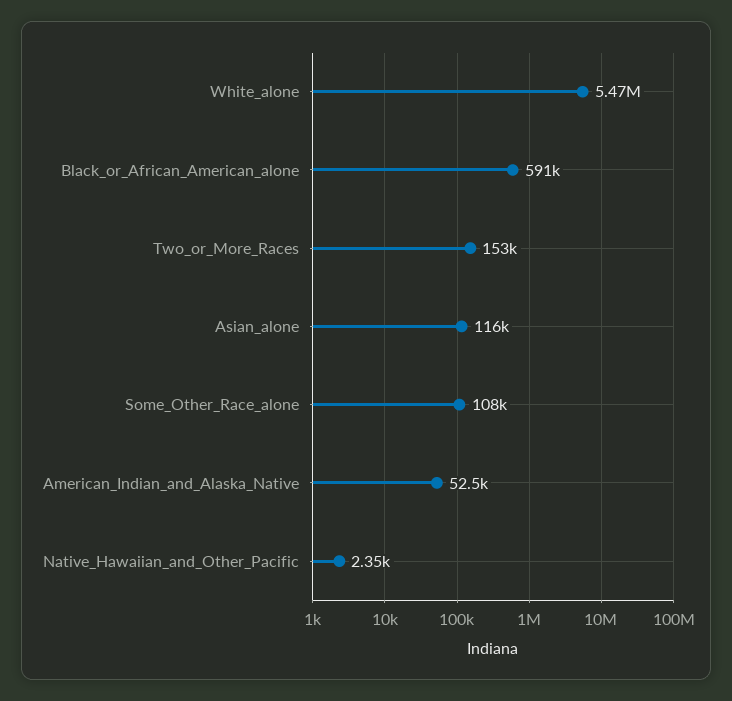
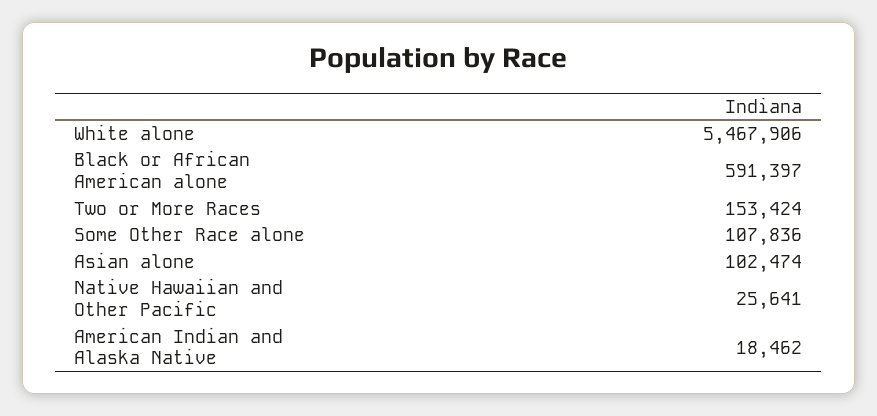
Asian_alone: 116000 -> 102474
American_Indian_and_Alaska_Native: 52500 -> 18462
Native_Hawaiian_and_Other_Pacific: 2350 -> 25641

